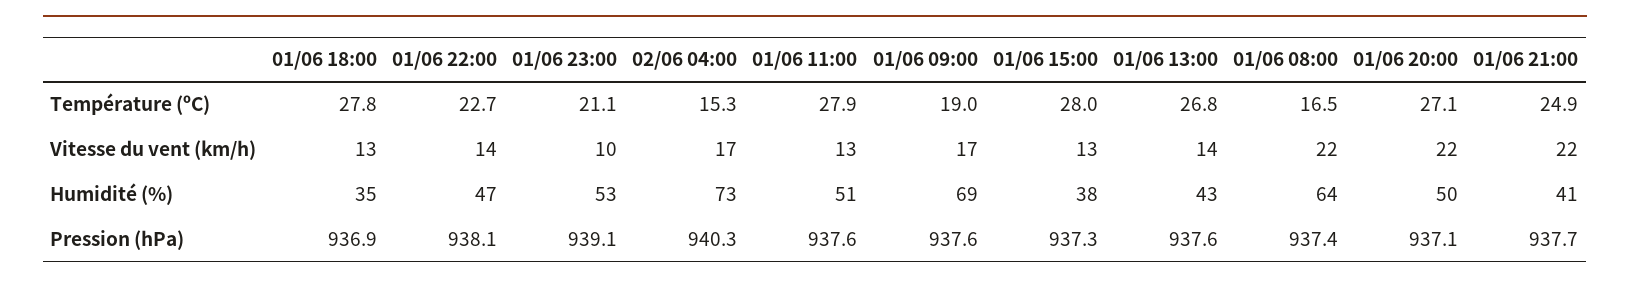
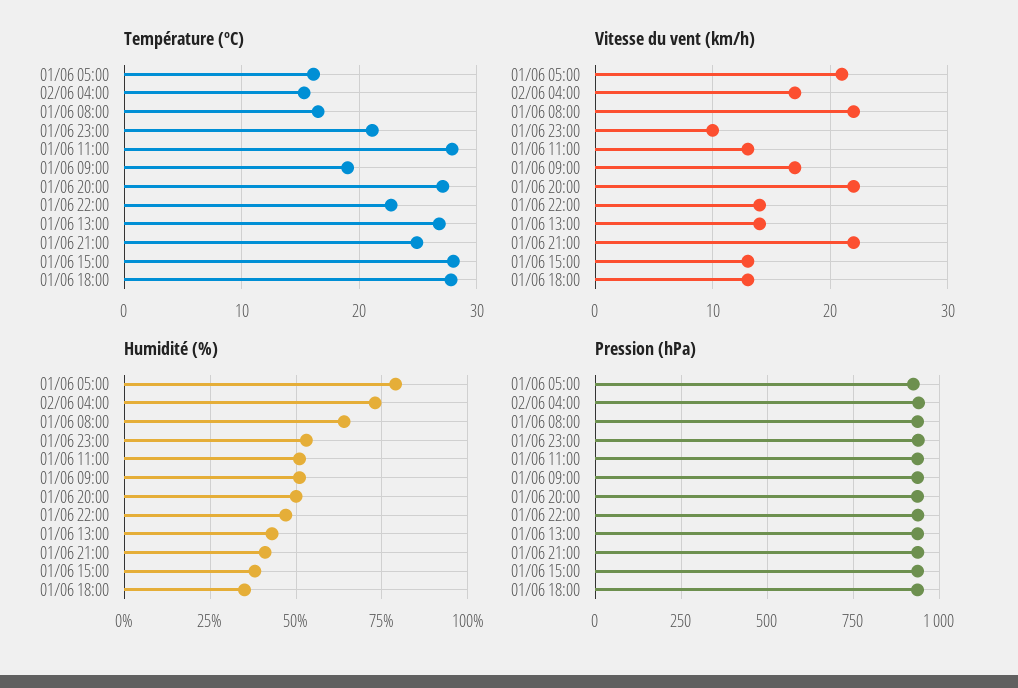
Humidité (%), 01/06 09:00: 69 -> 50
Température (ºC), 01/06 05:00: none -> 16
Vitesse du vent (km/h), 01/06 05:00: none -> 21
Humidité (%), 01/06 05:00: none -> 80
Pression (hPa), 01/06 05:00: none -> 925

